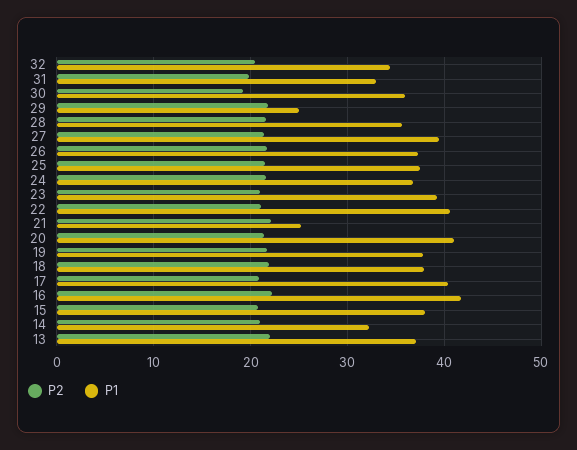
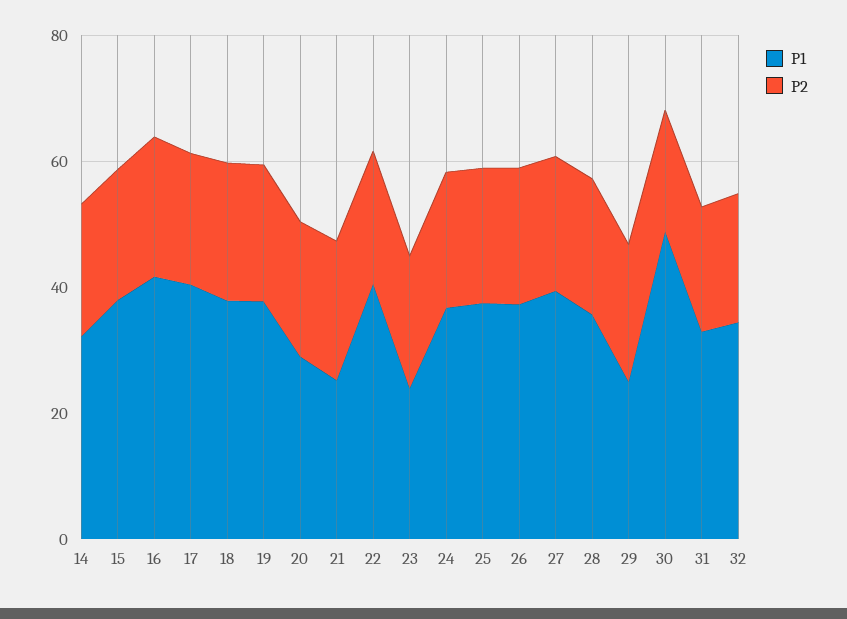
P1, 30: 36 -> 50
P1, 23: 39 -> 25
P1, 20: 41 -> 30
P2, 13: 22 -> none
P1, 13: 37 -> none

